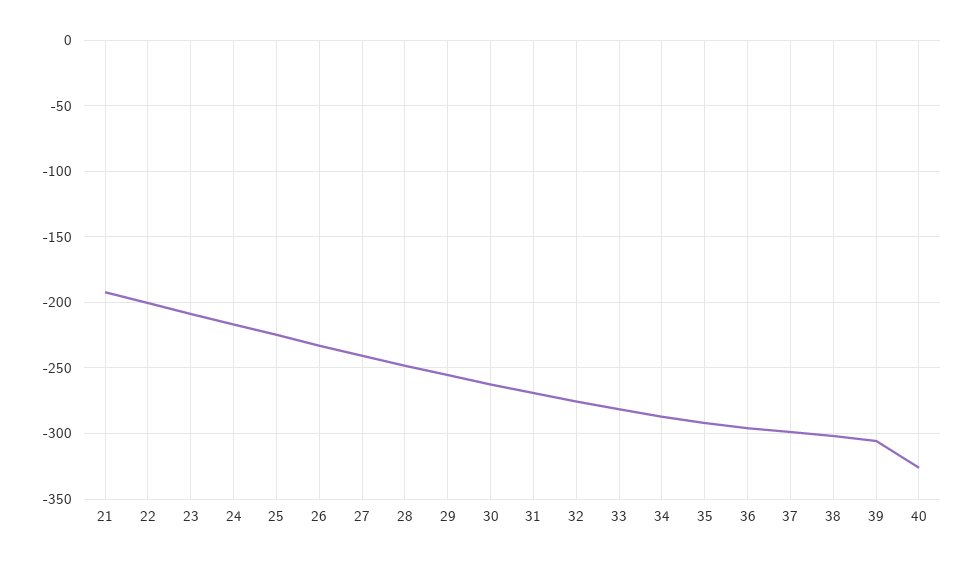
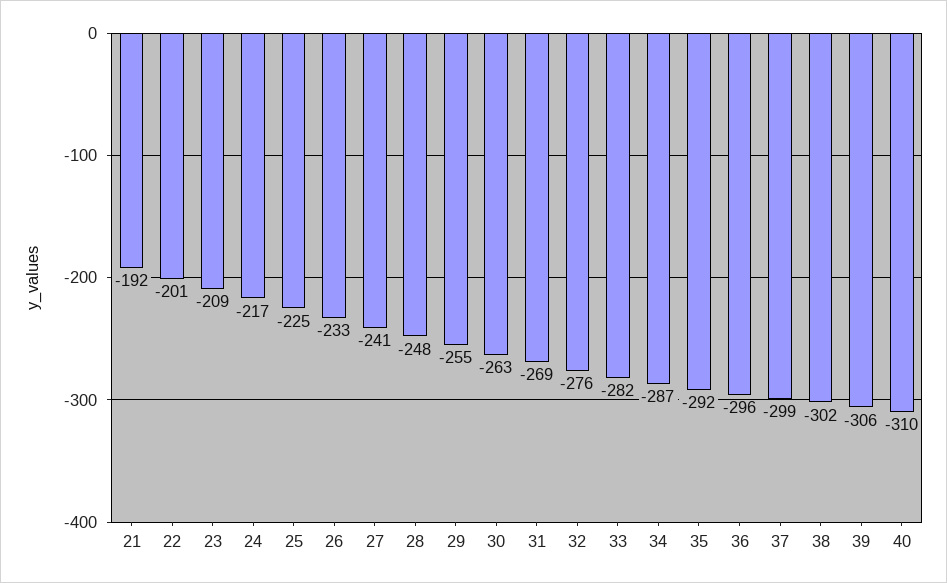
40: -325 -> -310

